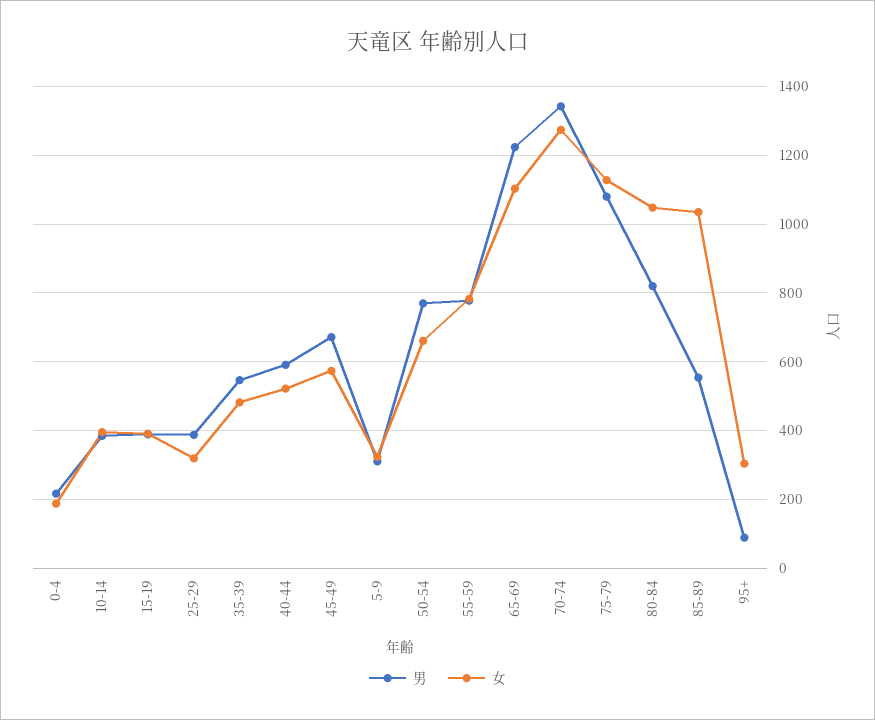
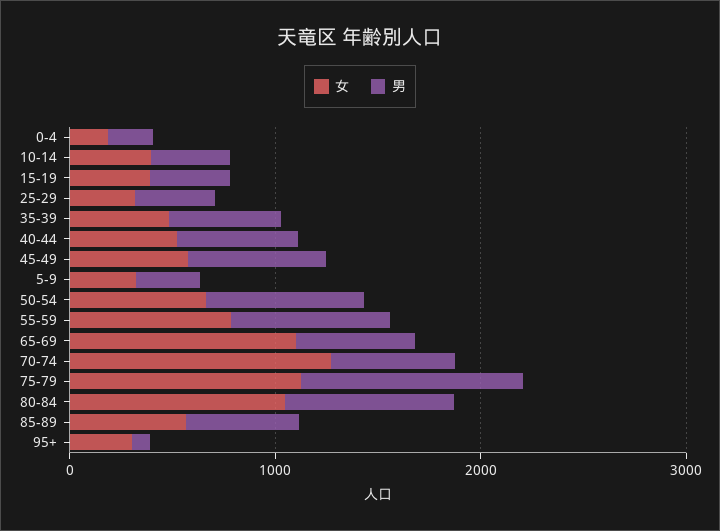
男, 65-69: 1220 -> 600
男, 70-74: 1340 -> 600
女, 85-89: 1040 -> 600

